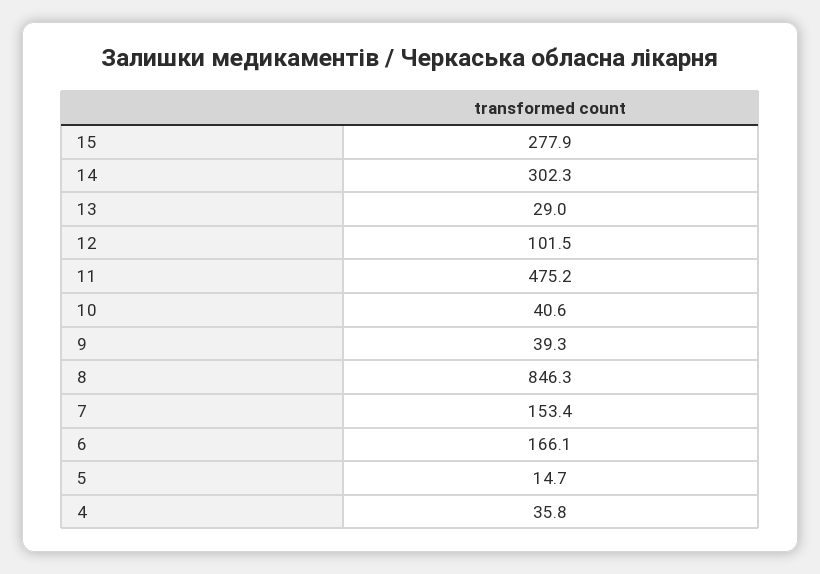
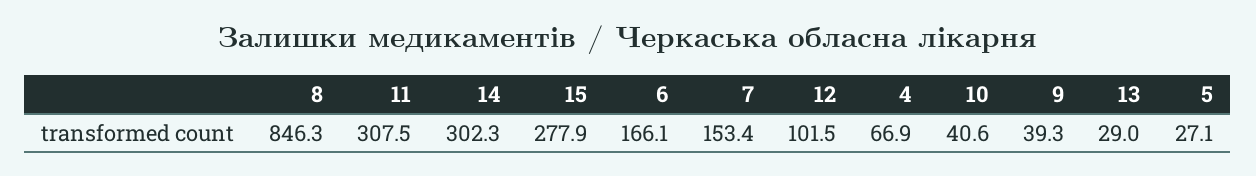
11: 475.2 -> 307.5
5: 14.7 -> 27.1
4: 35.8 -> 66.9

